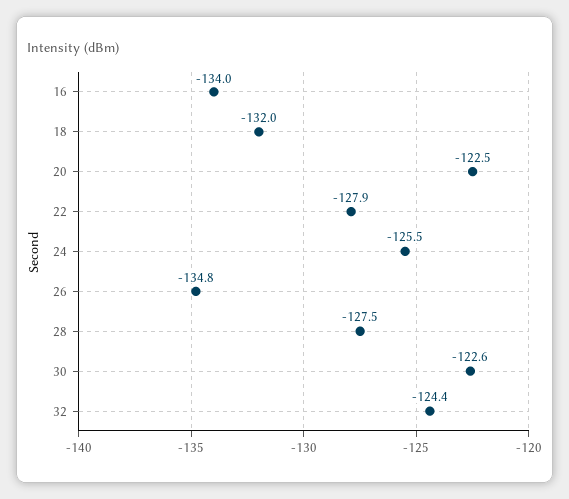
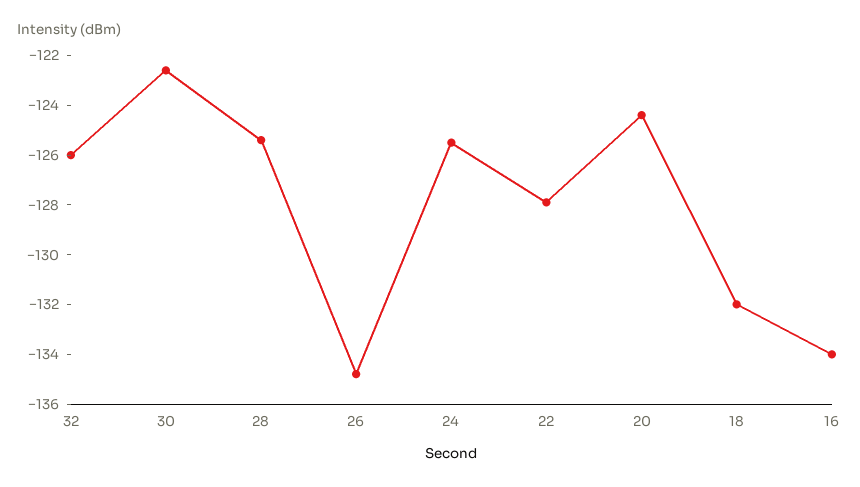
20: -122.5 -> -124.5
28: -127.5 -> -125.5
32: -124.4 -> -126

